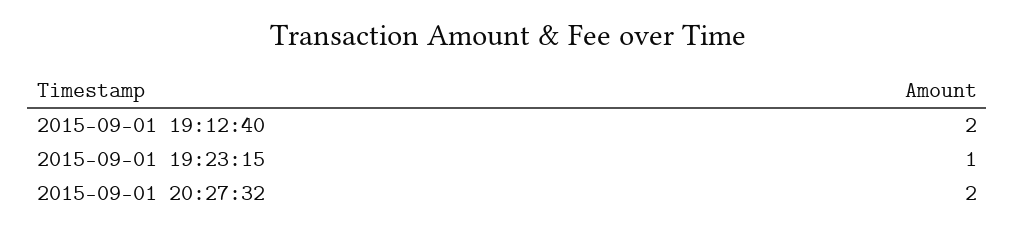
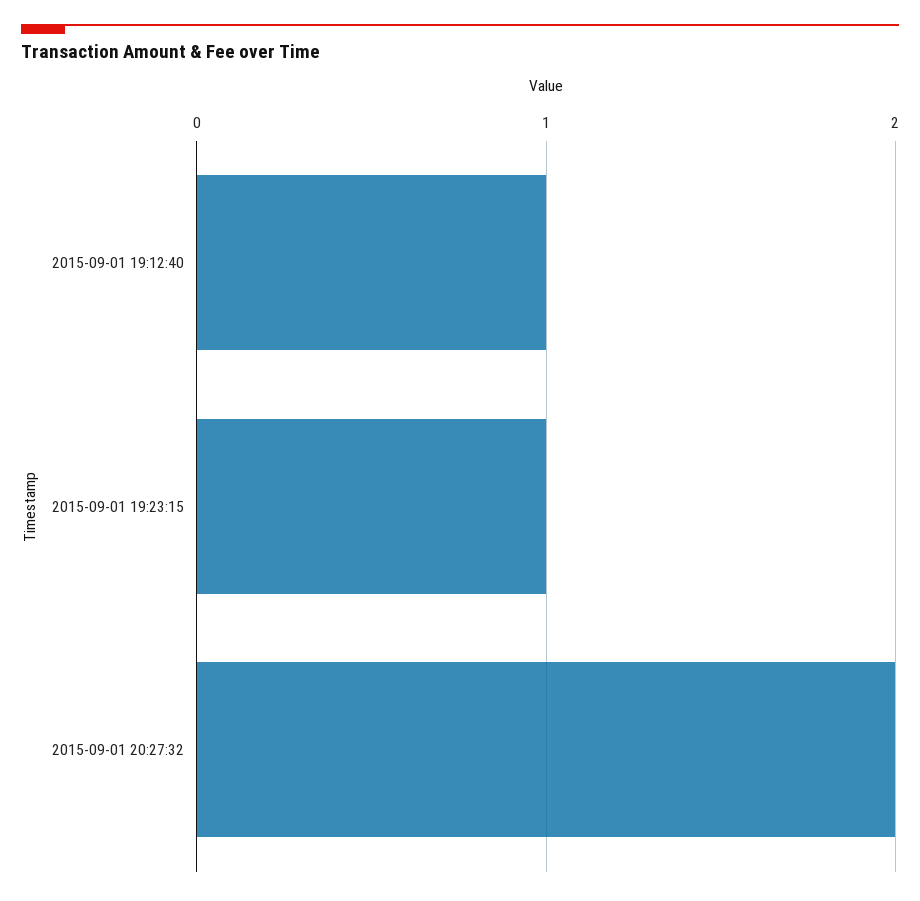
2015-09-01 19:12:40: 2 -> 1

